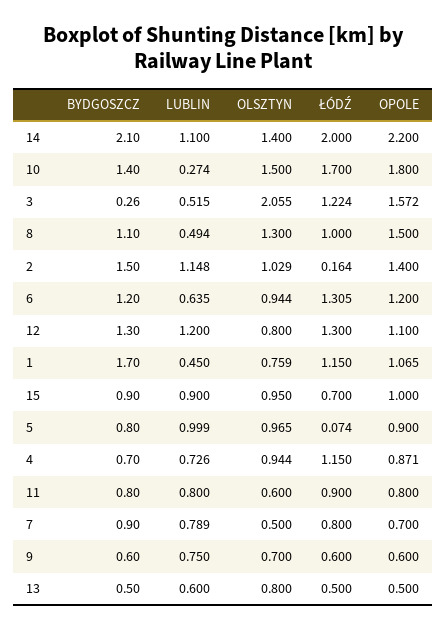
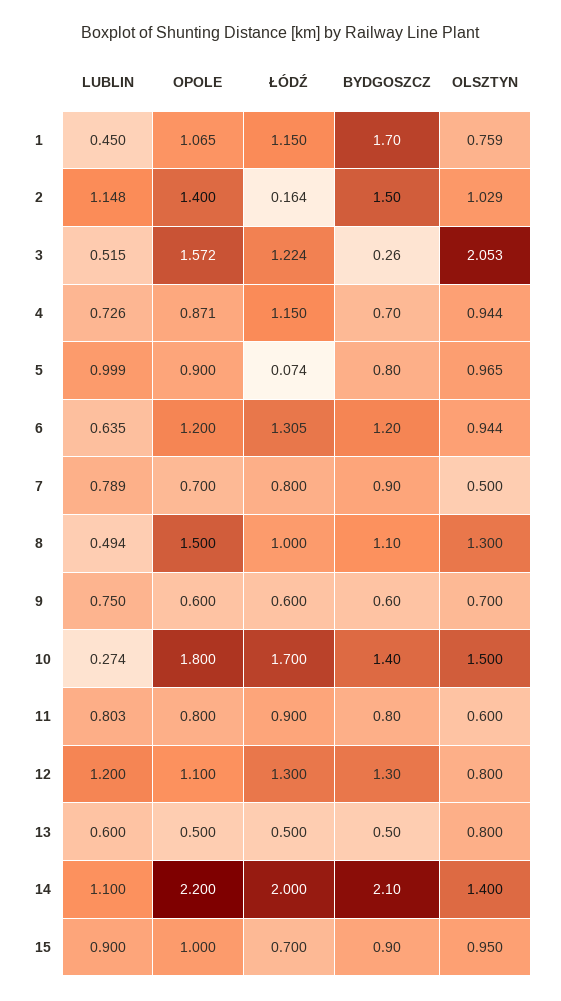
OLSZTYN, 3: 2.055 -> 2.053
LUBLIN, 11: 0.8 -> 0.803

